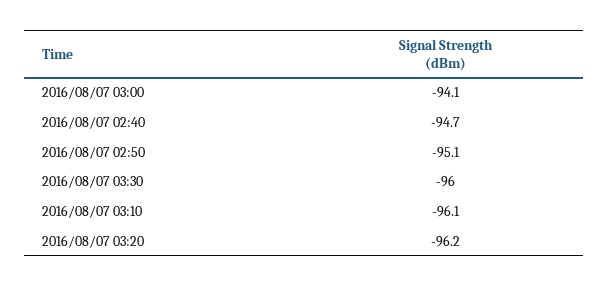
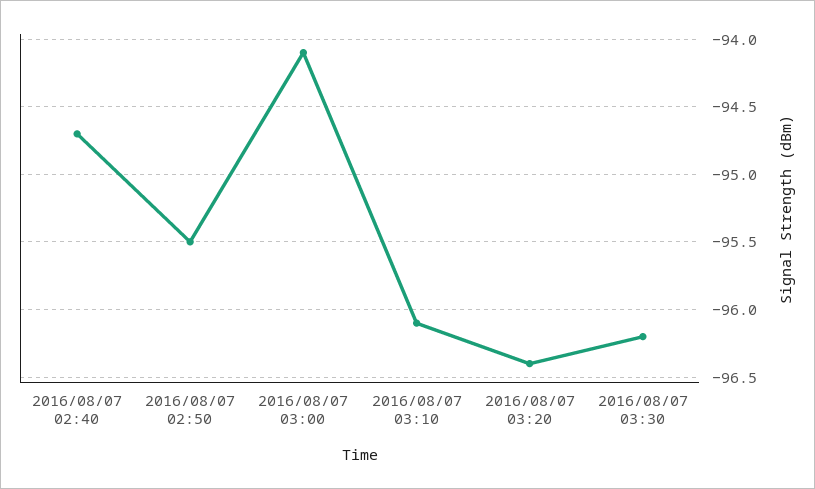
2016/08/07 02:50: -95.1 -> -95.5
2016/08/07 03:30: -96 -> -96.2
2016/08/07 03:20: -96.2 -> -96.4

